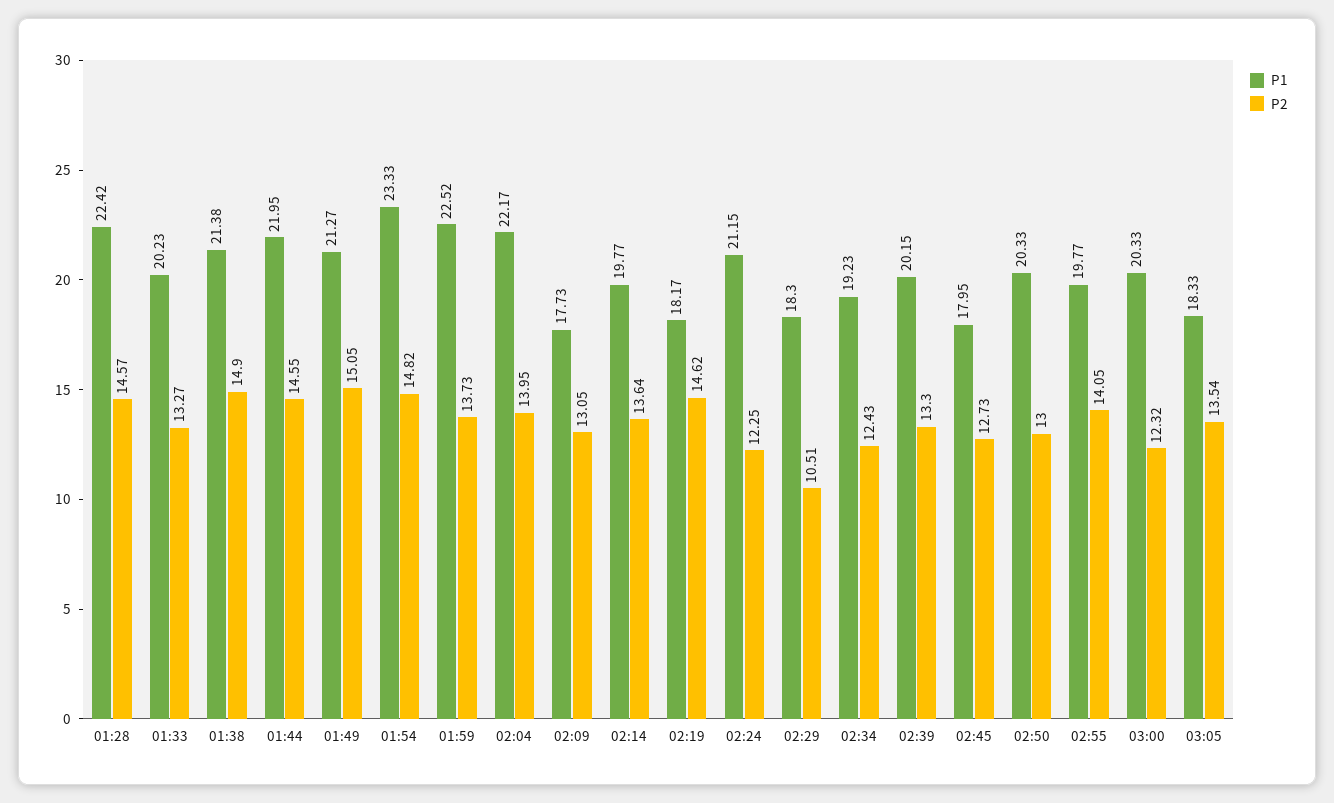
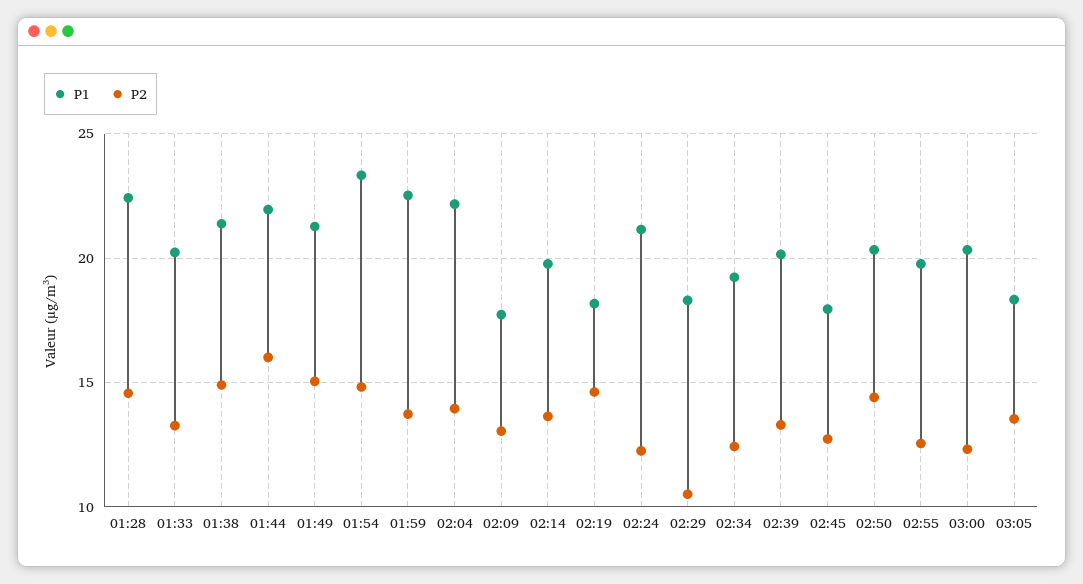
P2, 01:44: 14.55 -> 16
P2, 02:50: 13 -> 14.5
P2, 02:55: 14.05 -> 12.5

